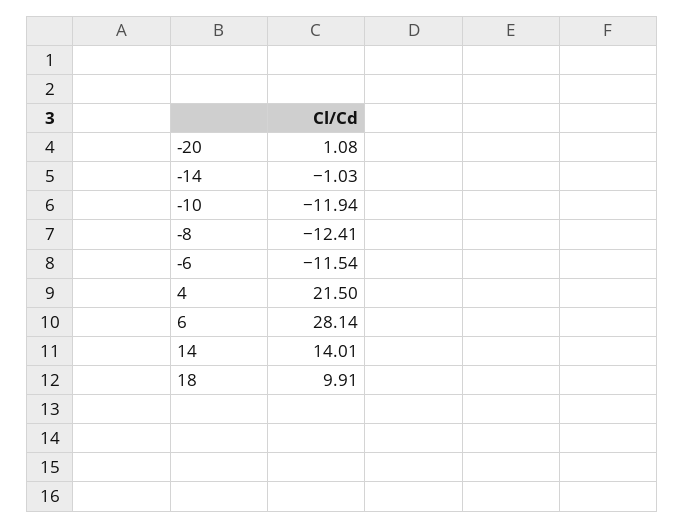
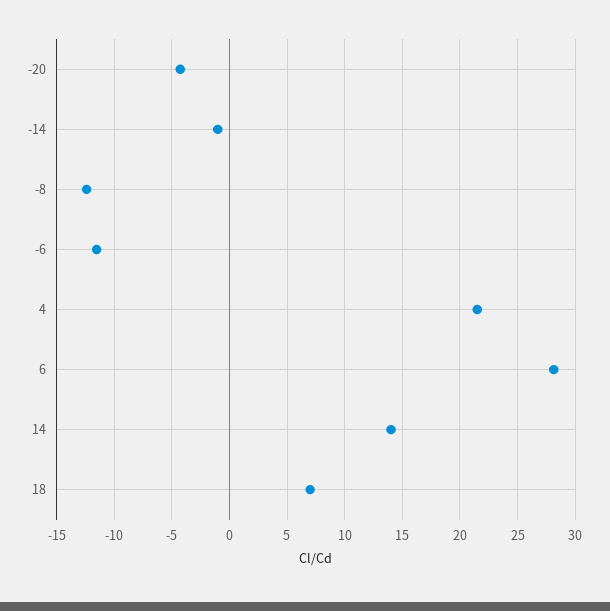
-20: 1.08 -> -4
-10: -11.94 -> none
18: 9.91 -> 7

